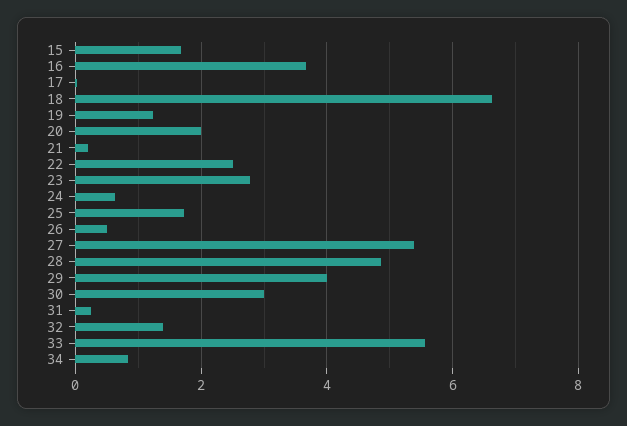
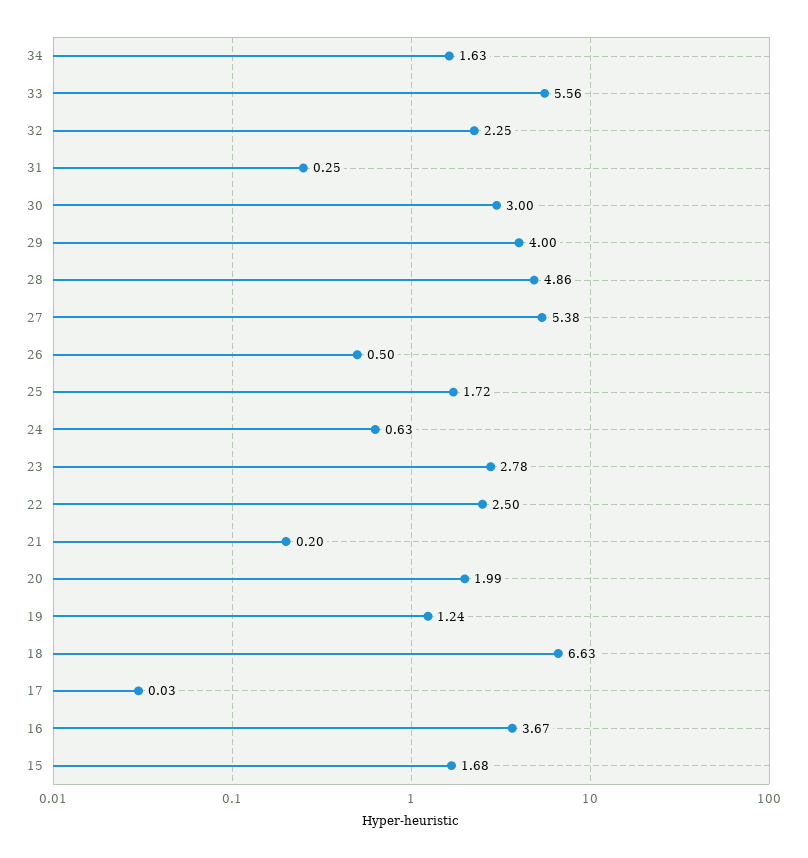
32: 1.4 -> 2.25
34: 0.8 -> 1.63

